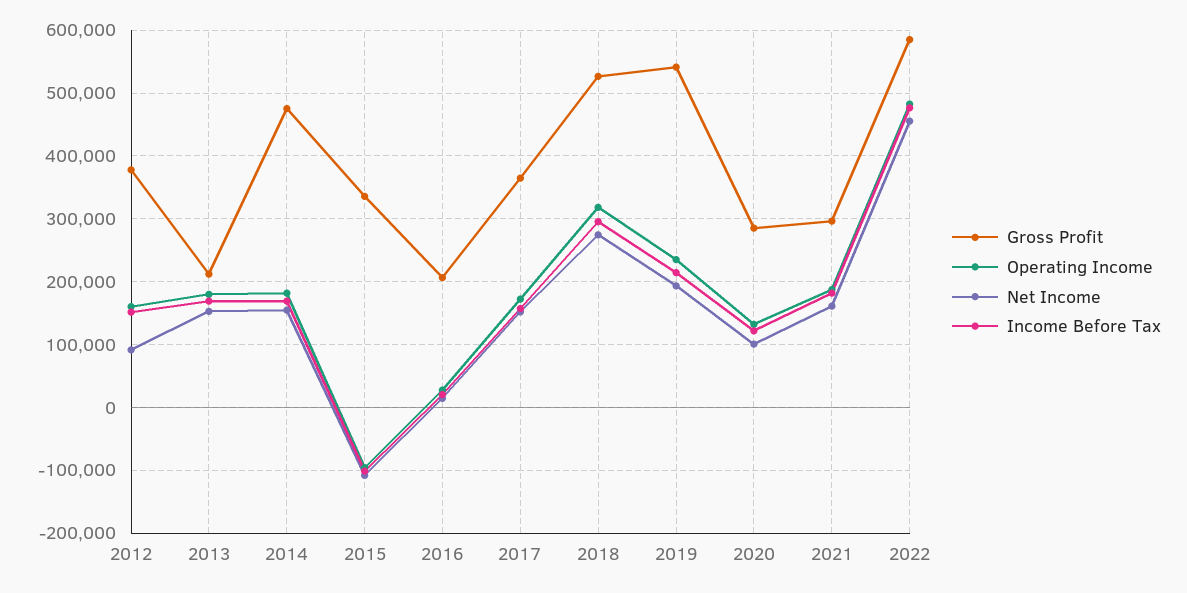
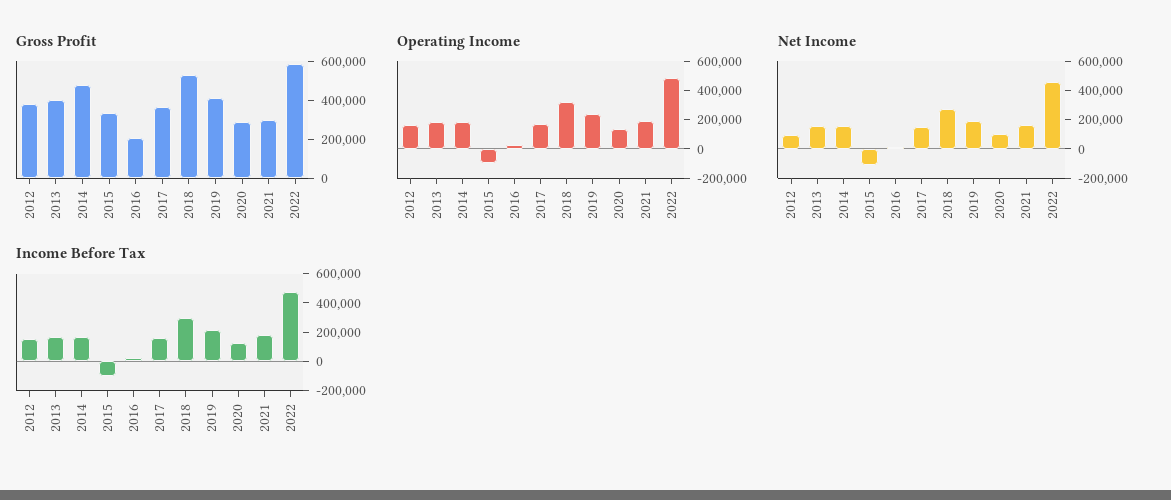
Gross Profit, 2013: 210000 -> 400000
Gross Profit, 2019: 540000 -> 400000

